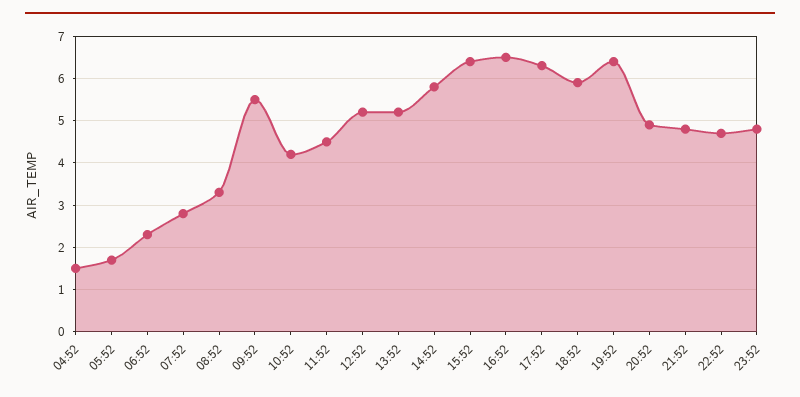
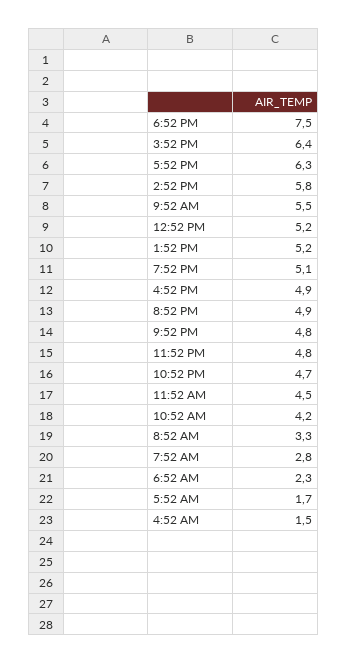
16:52: 6.5 -> 4.9
18:52: 6 -> 7.5
19:52: 6.5 -> 5.1

